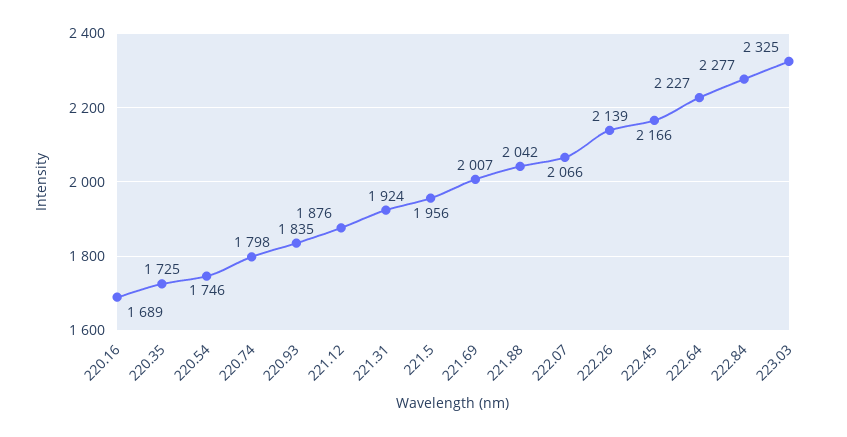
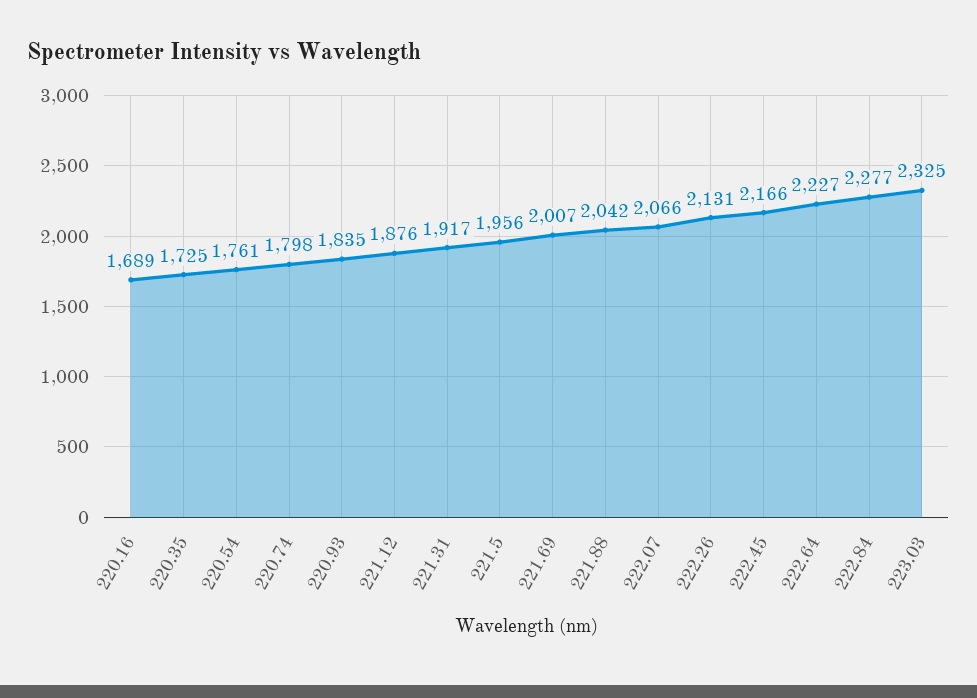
220.54: 1746 -> 1761
221.31: 1924 -> 1917
222.26: 2139 -> 2131

